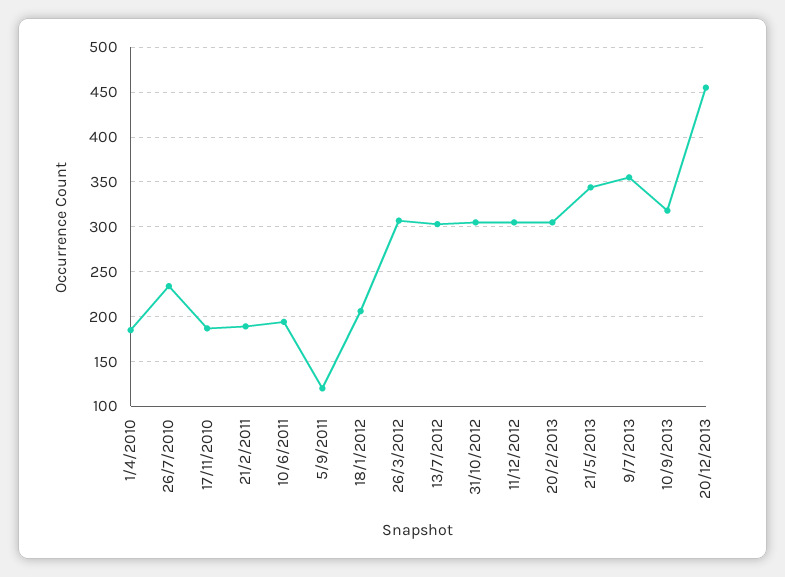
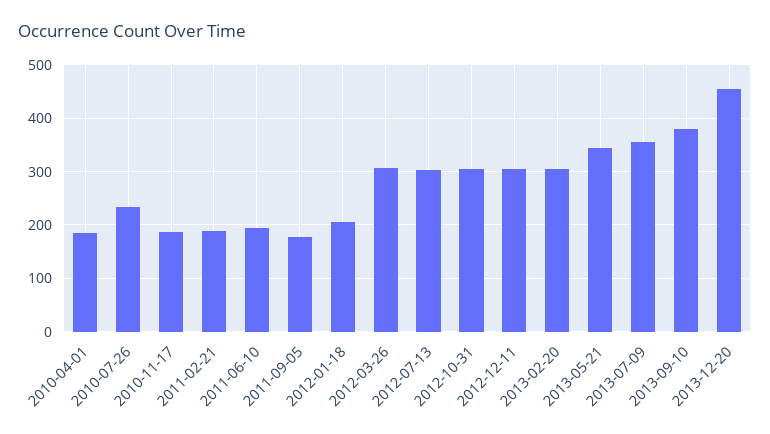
5/9/2011: 120 -> 180
10/9/2013: 320 -> 380

